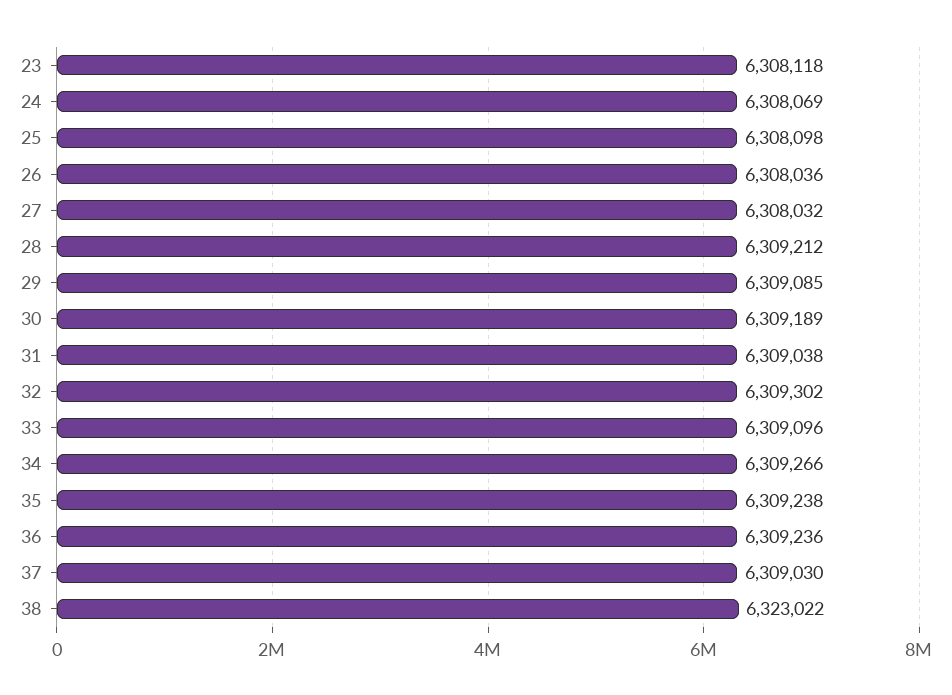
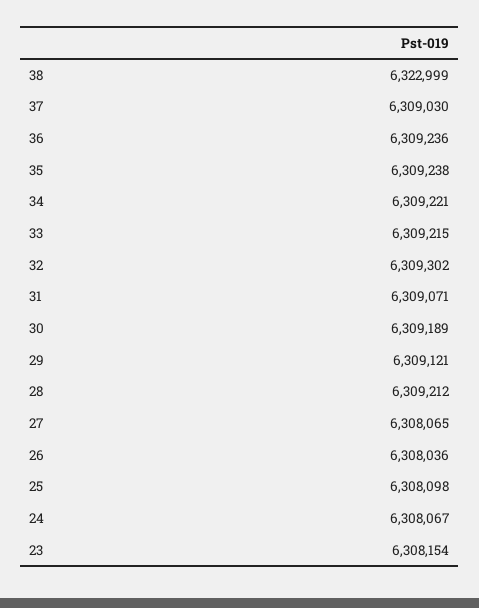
23: 6308118 -> 6308154
24: 6308069 -> 6308067
27: 6308032 -> 6308065
29: 6309085 -> 6309121
31: 6309038 -> 6309071
33: 6309096 -> 6309215
34: 6309266 -> 6309221
38: 6323022 -> 6322999

